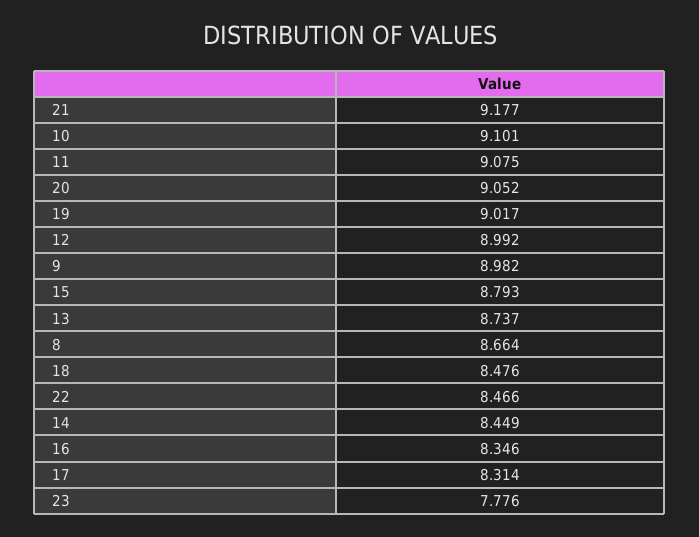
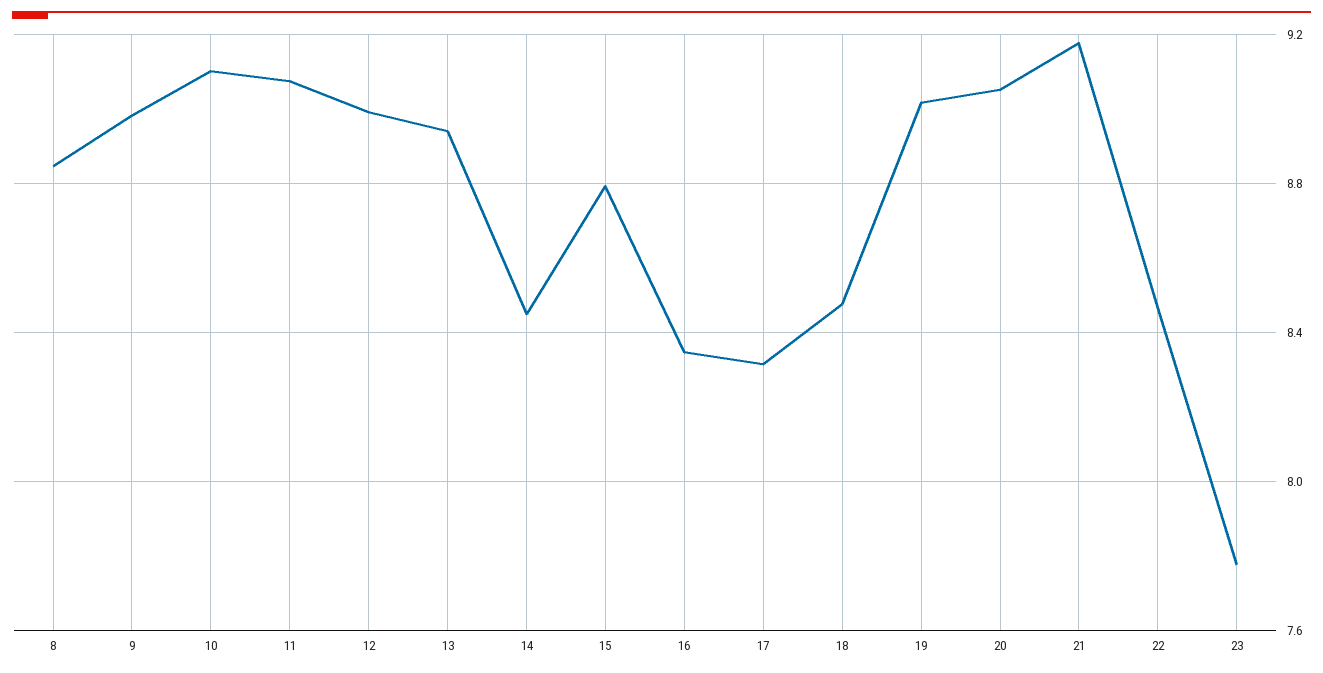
13: 8.737 -> 8.95
8: 8.664 -> 8.85

